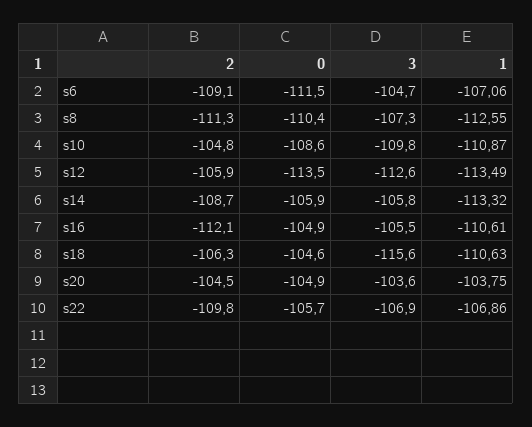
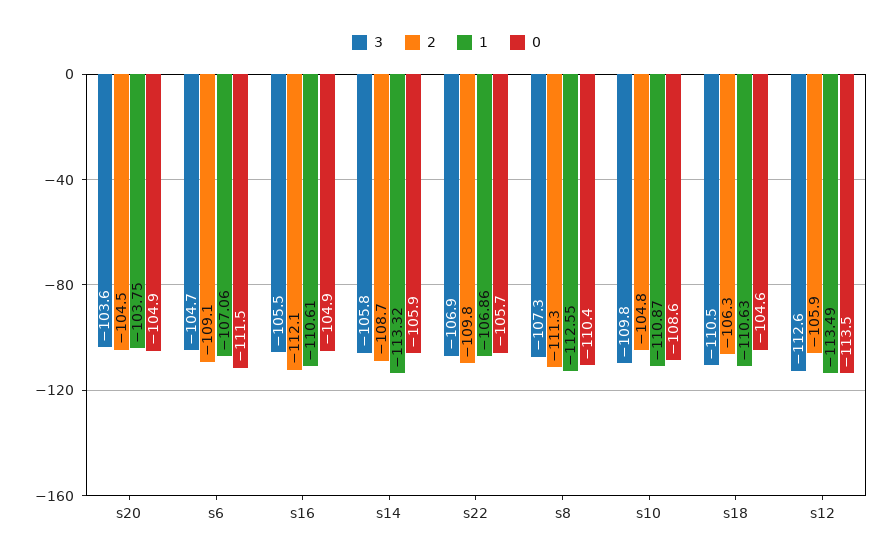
3, s18: -115.6 -> -110.5

